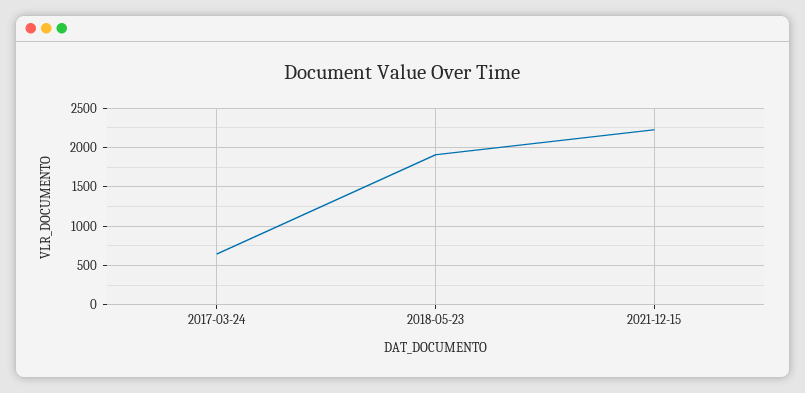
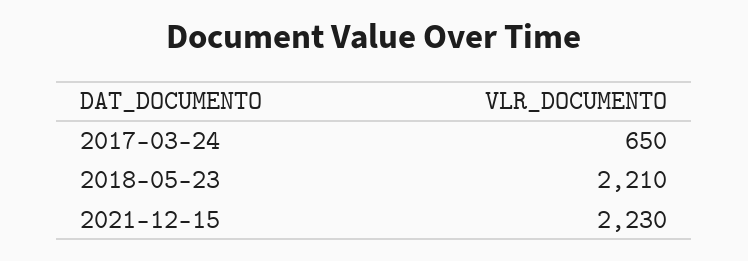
2018-05-23: 1900 -> 2210

